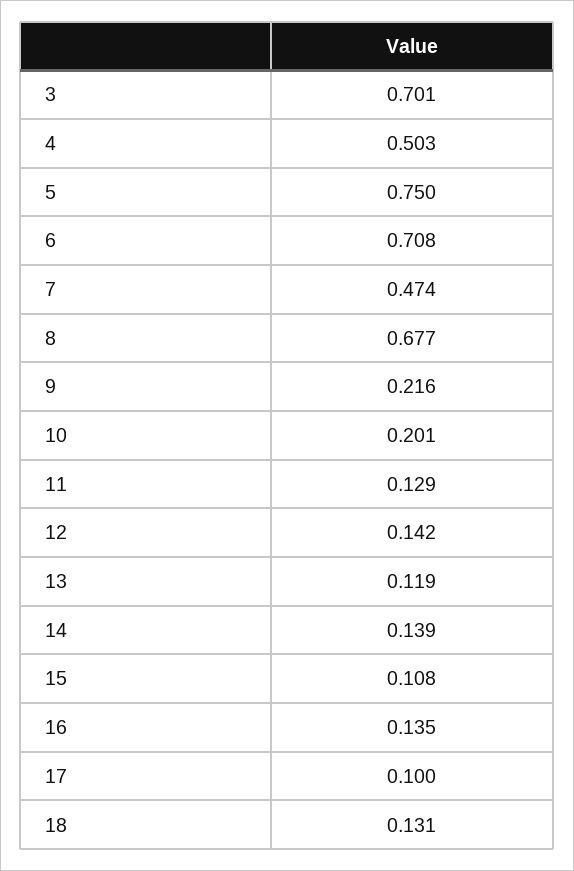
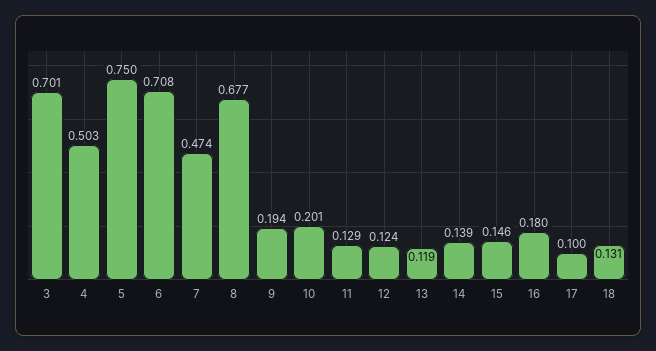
9: 0.216 -> 0.194
12: 0.142 -> 0.124
15: 0.108 -> 0.146
16: 0.135 -> 0.18

